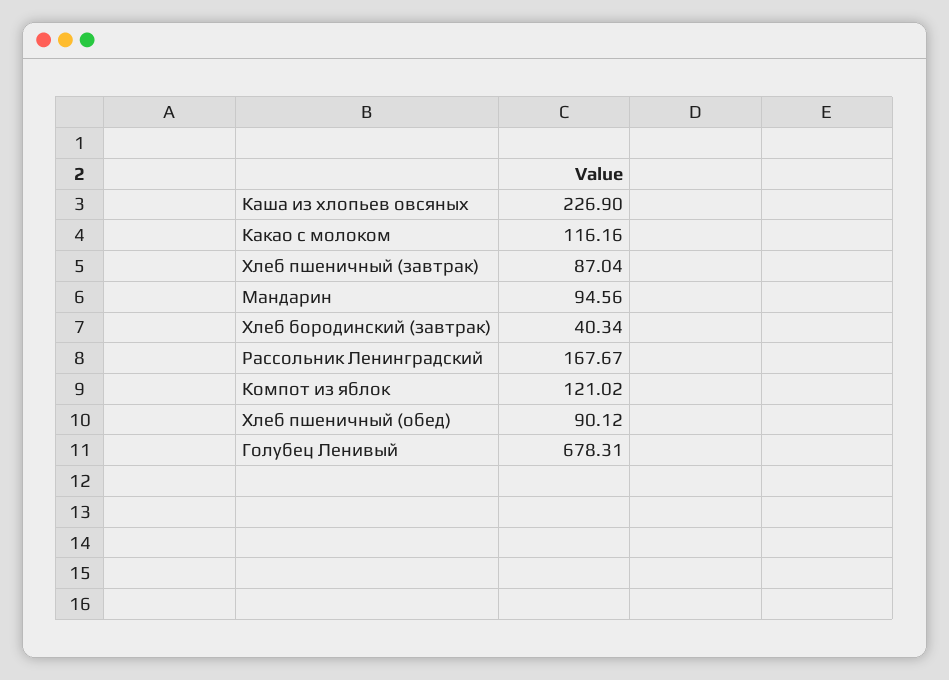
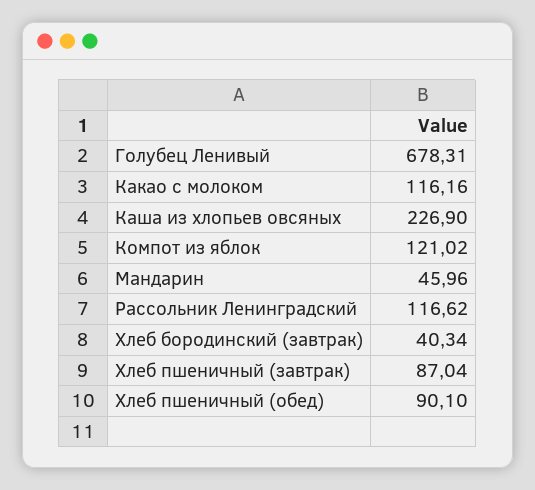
Мандарин: 94.56 -> 45.96
Рассольник Ленинградский: 167.67 -> 116.62
Хлеб пшеничный (обед): 90.12 -> 90.1

